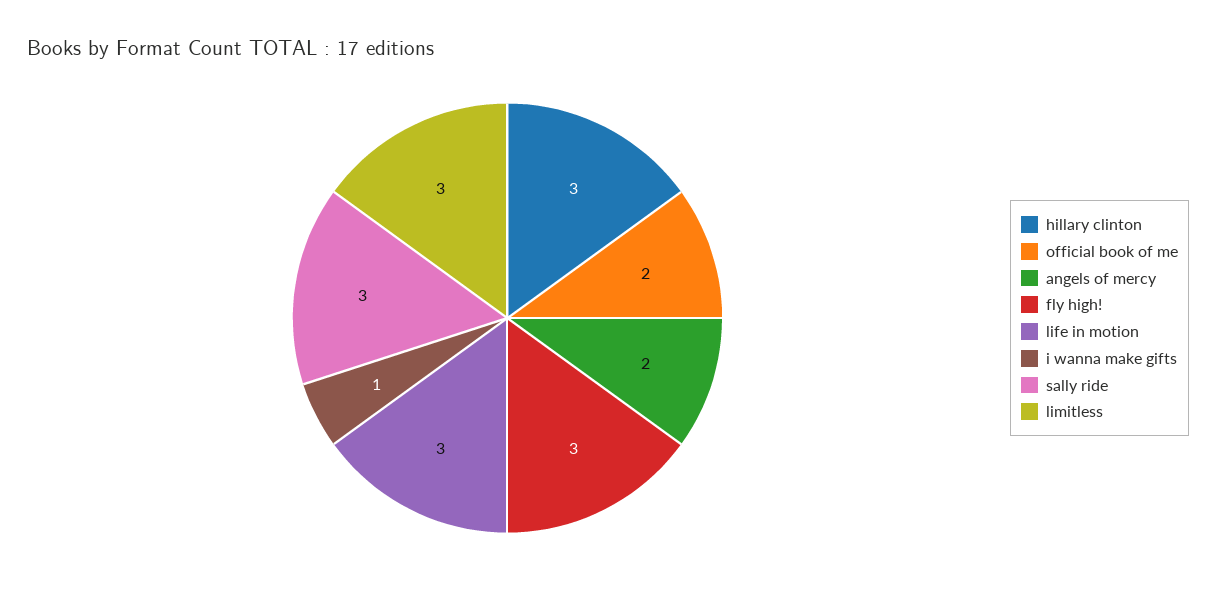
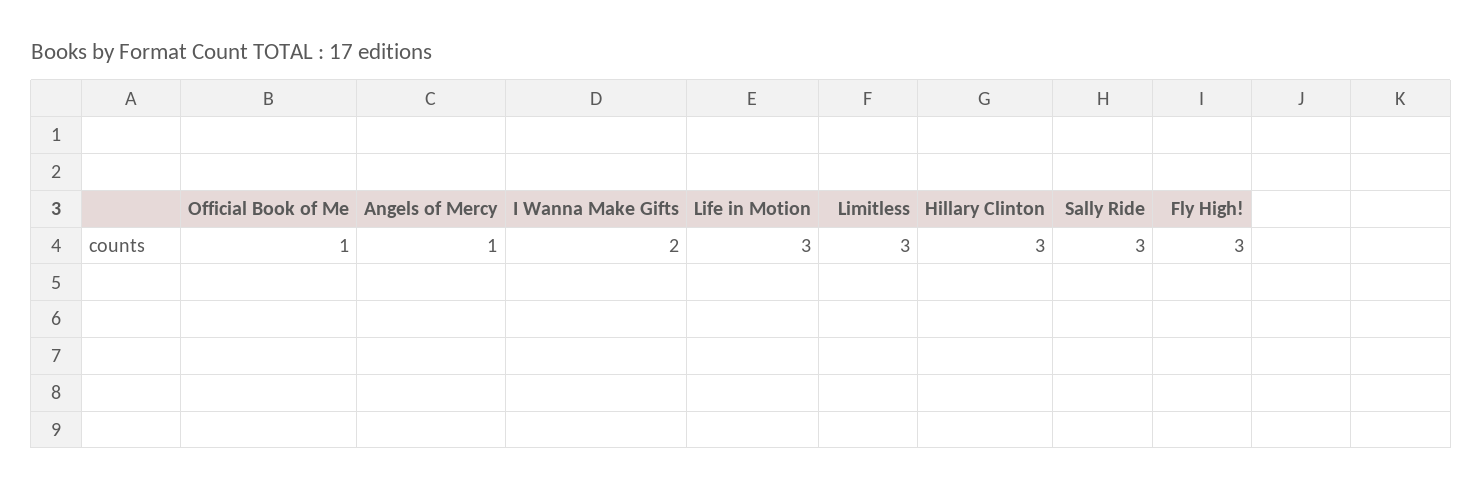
official book of me: 2 -> 1
angels of mercy: 2 -> 1
i wanna make gifts: 1 -> 2

